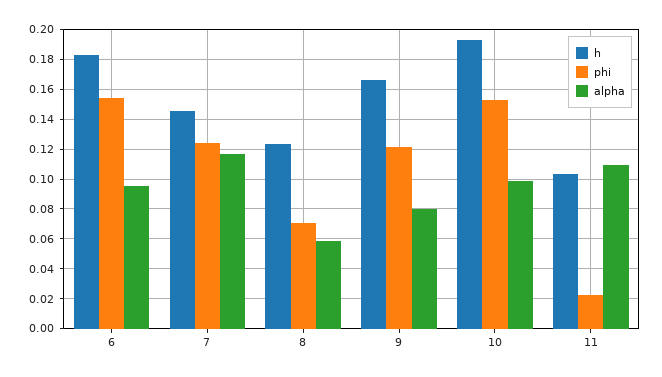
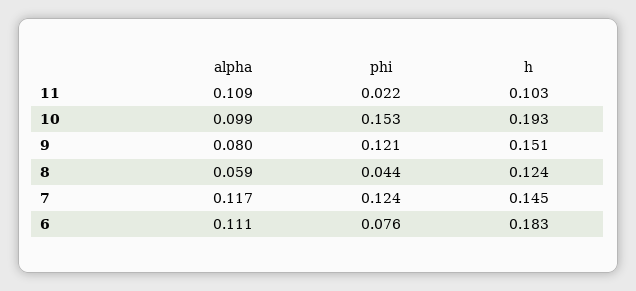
phi, 6: 0.155 -> 0.076
alpha, 6: 0.095 -> 0.111
phi, 8: 0.07 -> 0.044
h, 9: 0.165 -> 0.151

